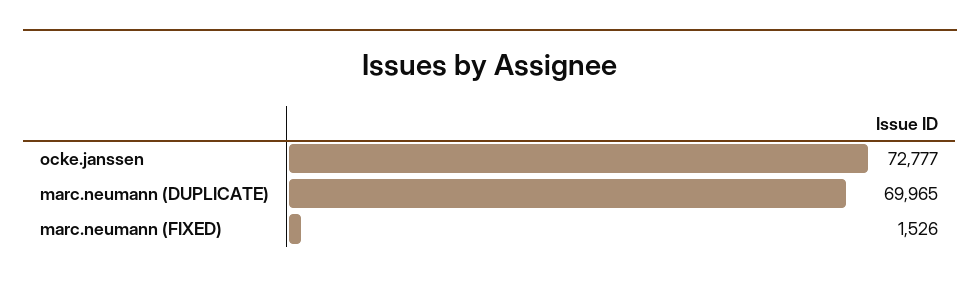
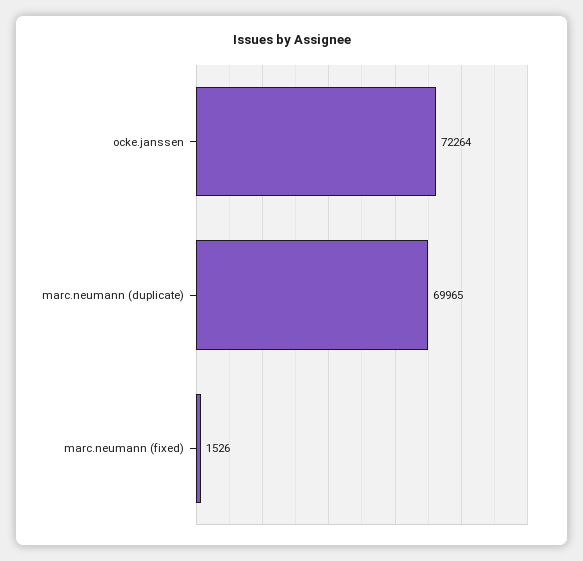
ocke.janssen: 72777 -> 72264

